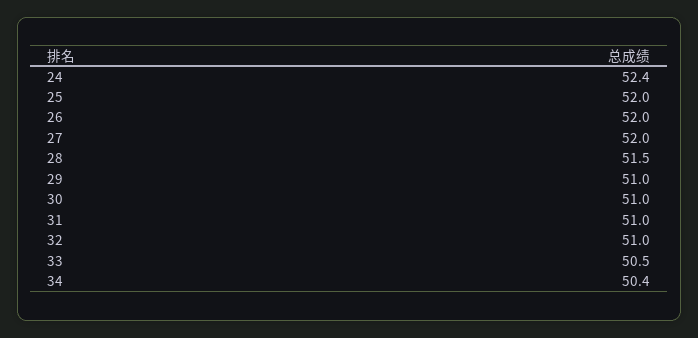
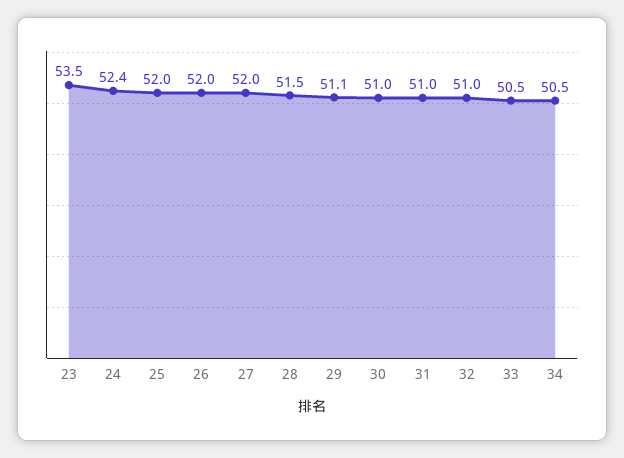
29: 51 -> 51.1
34: 50.4 -> 50.5
23: none -> 53.5

